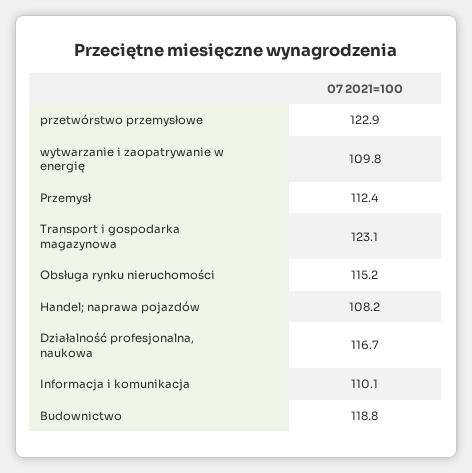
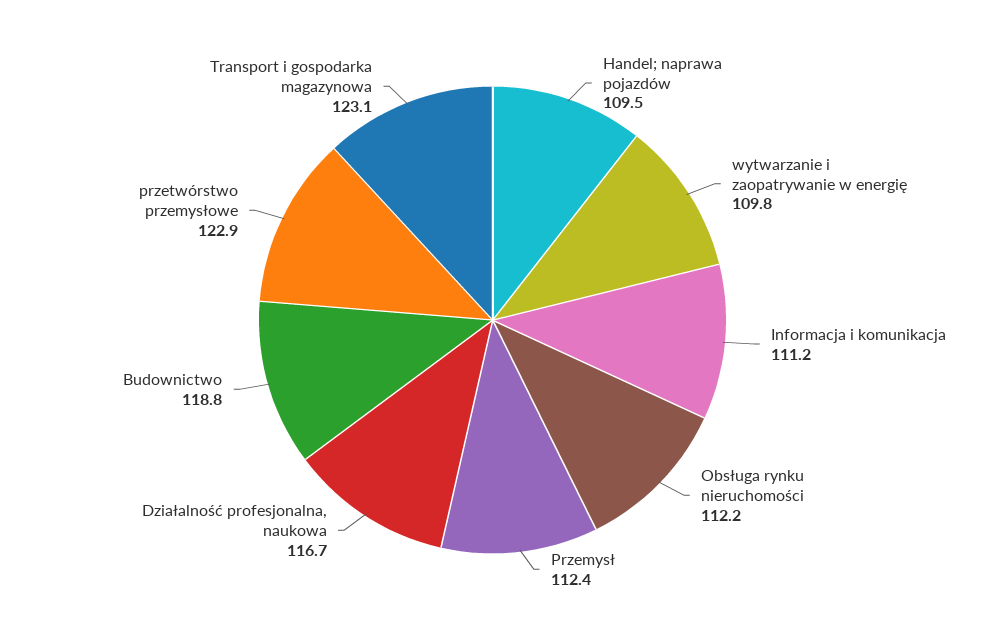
Obsługa rynku nieruchomości: 115.2 -> 112.2
Handel; naprawa pojazdów: 108.2 -> 109.5
Informacja i komunikacja: 110.1 -> 111.2

